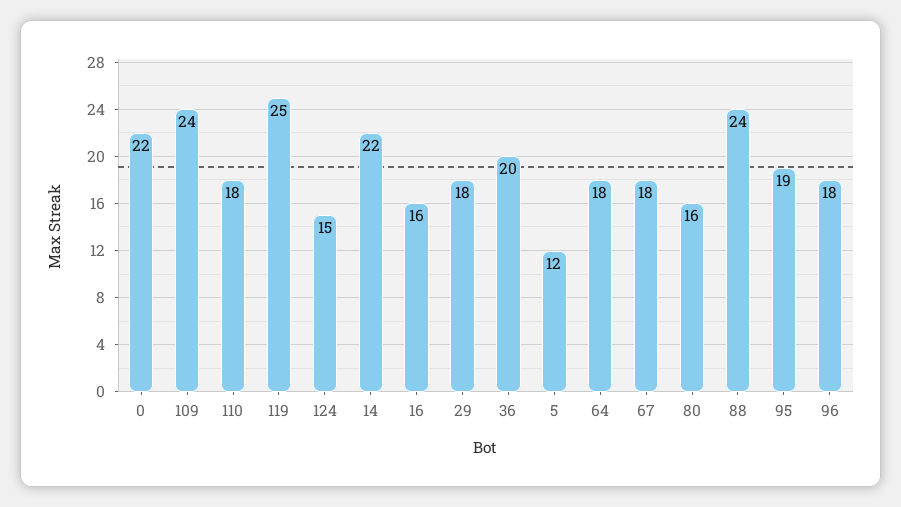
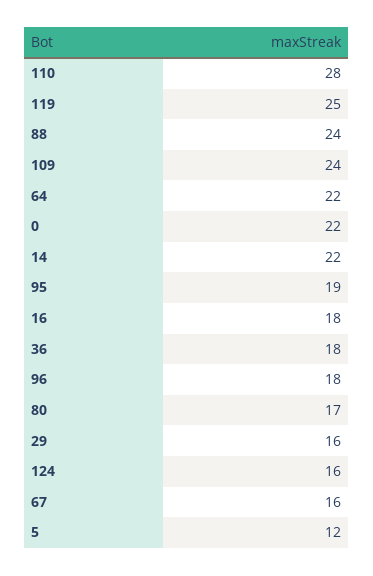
110: 18 -> 28
124: 15 -> 16
16: 16 -> 18
29: 18 -> 16
36: 20 -> 18
64: 18 -> 22
67: 18 -> 16
80: 16 -> 17

